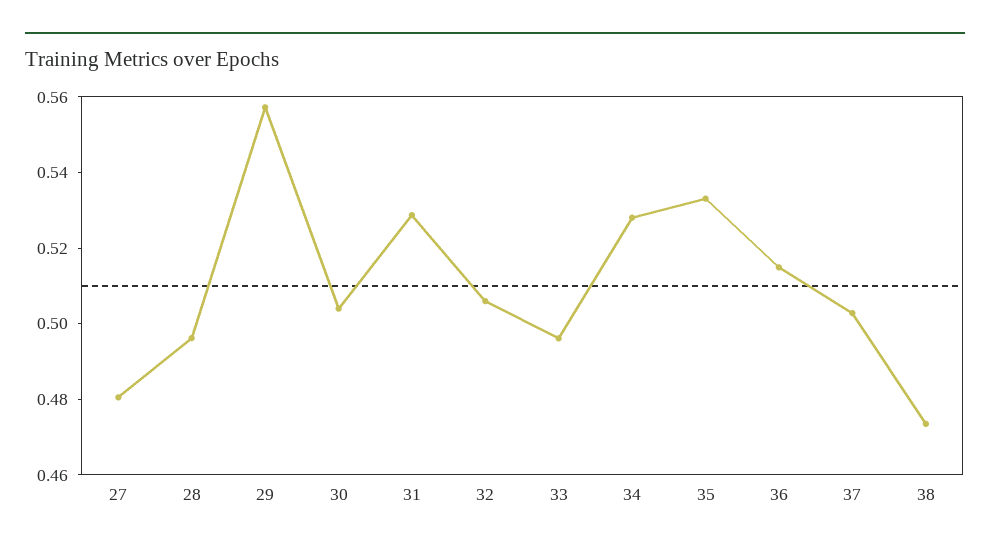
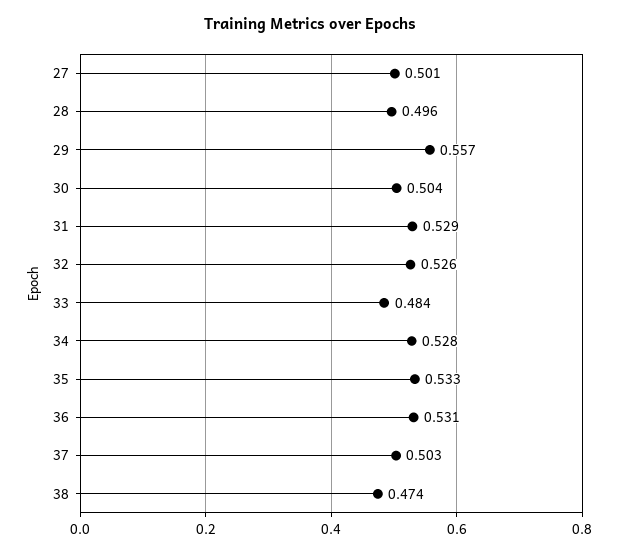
27: 0.48 -> 0.501
32: 0.505 -> 0.526
33: 0.495 -> 0.484
36: 0.515 -> 0.531

